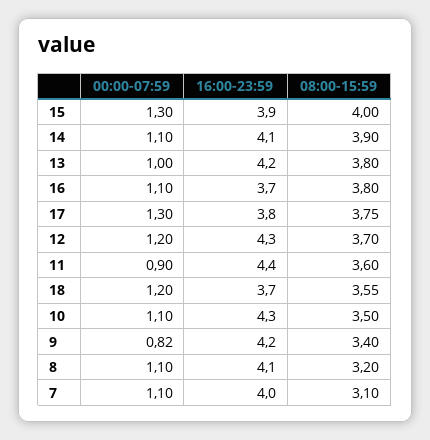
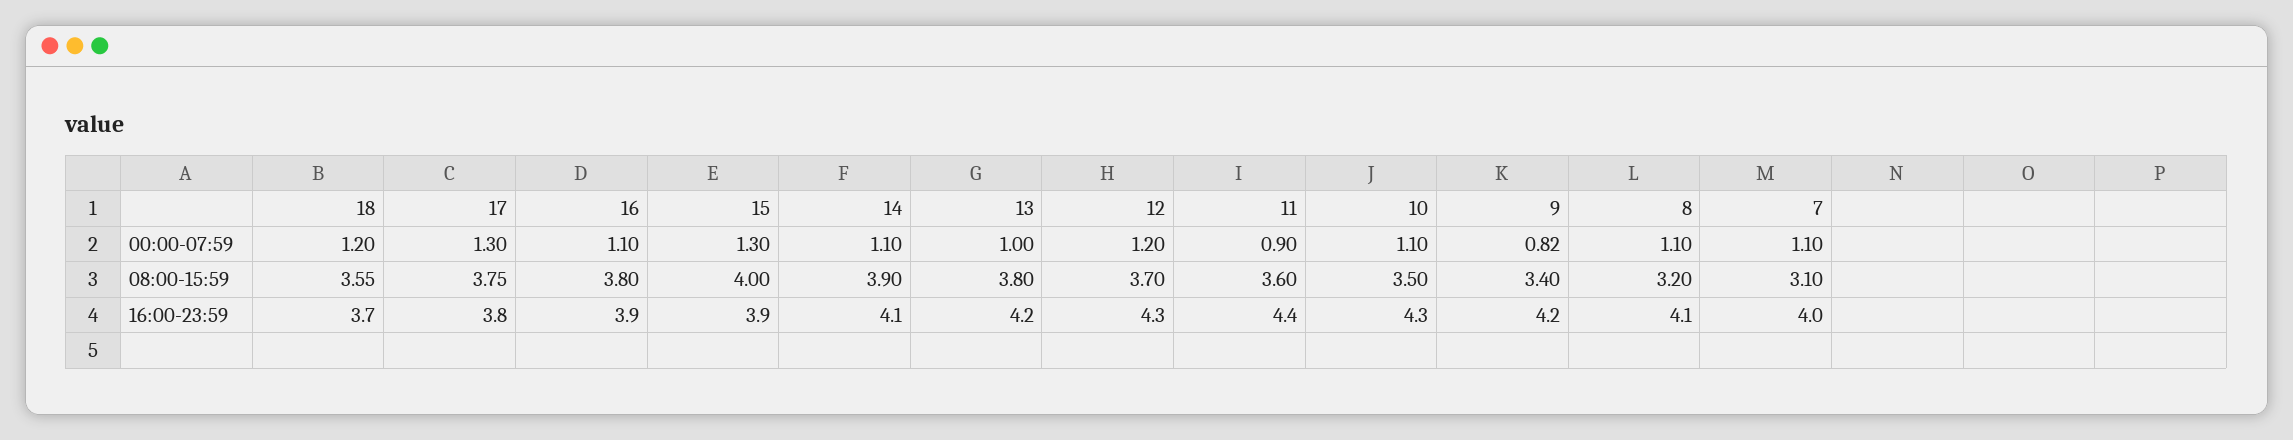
16:00-23:59, 16: 3.7 -> 3.9

